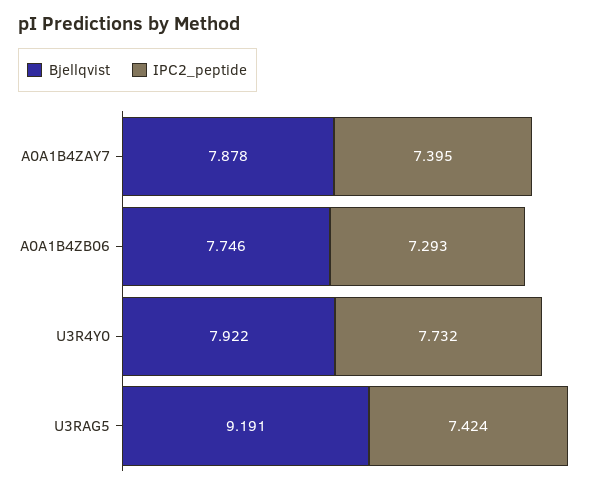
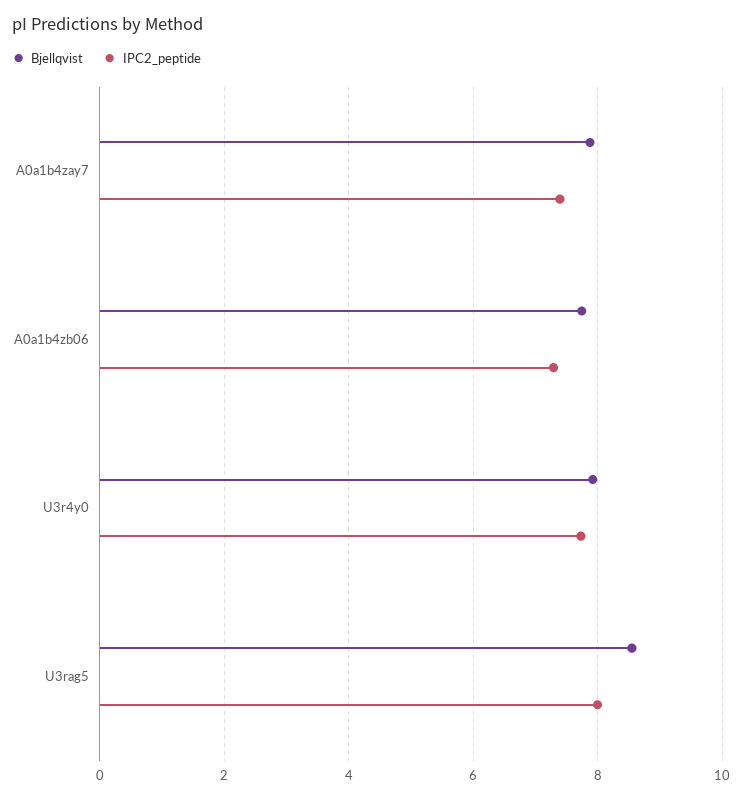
Bjellqvist, U3RAG5: 9.191 -> 8.6
IPC2_peptide, U3RAG5: 7.424 -> 8

